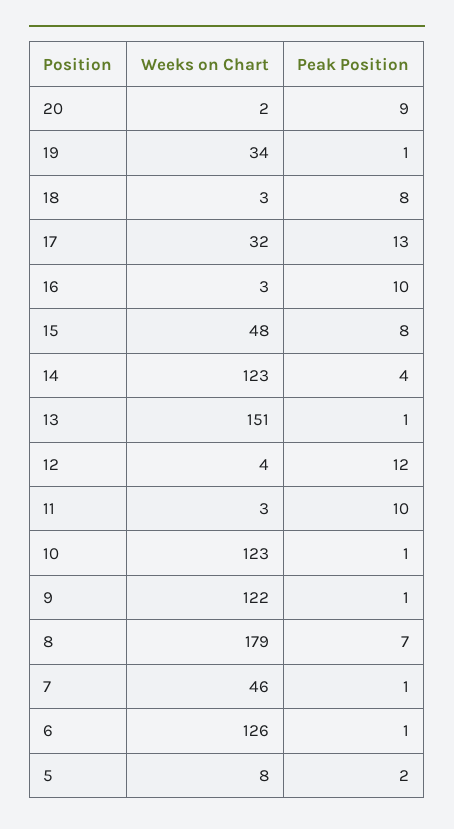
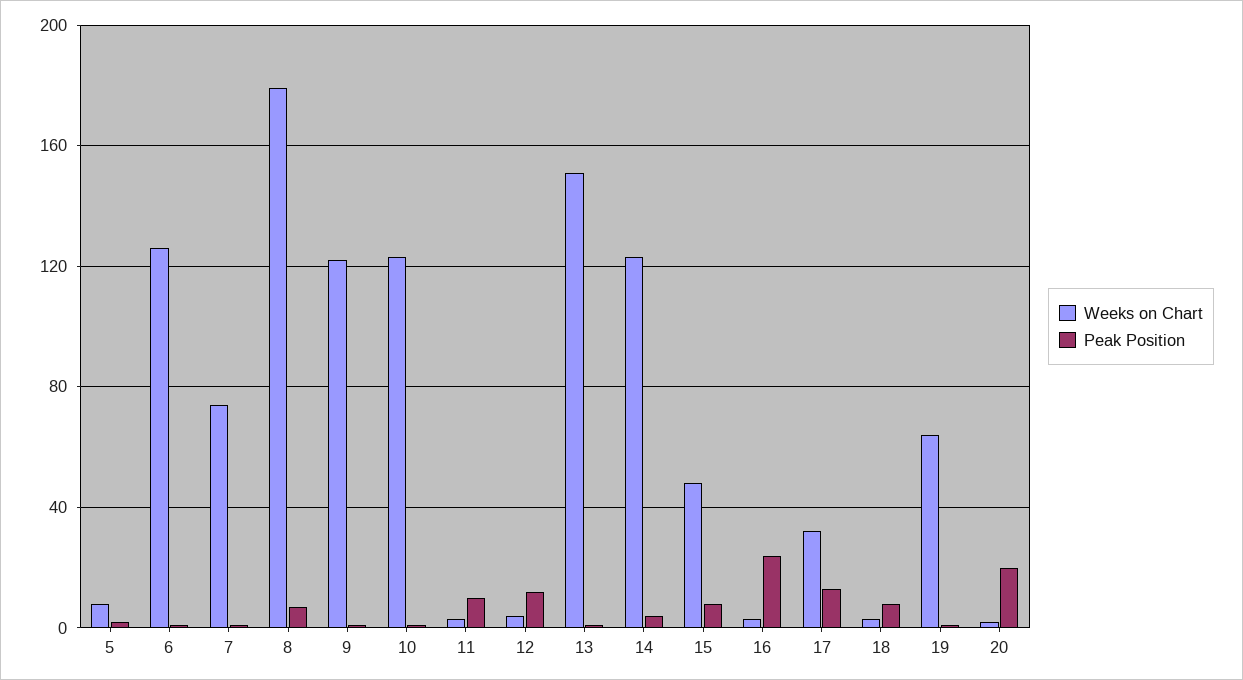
Peak Position, 20: 9 -> 20
Weeks on Chart, 19: 34 -> 65
Peak Position, 16: 10 -> 25
Weeks on Chart, 7: 46 -> 75

